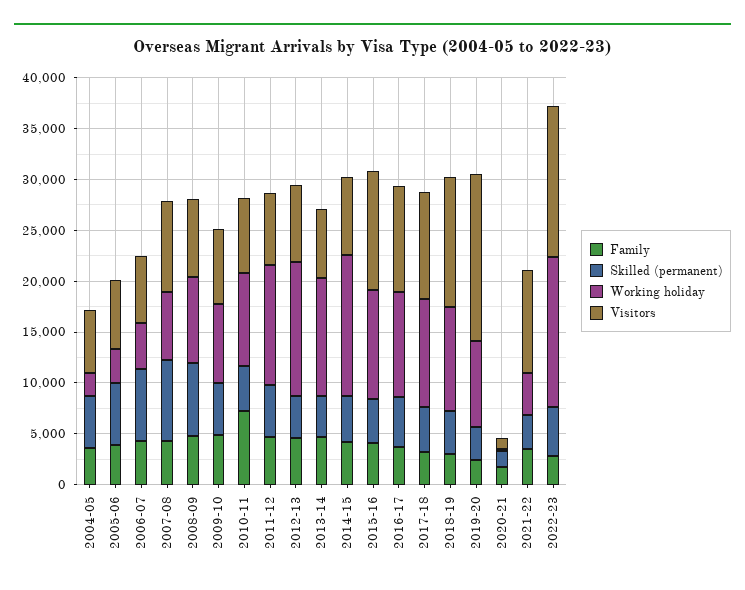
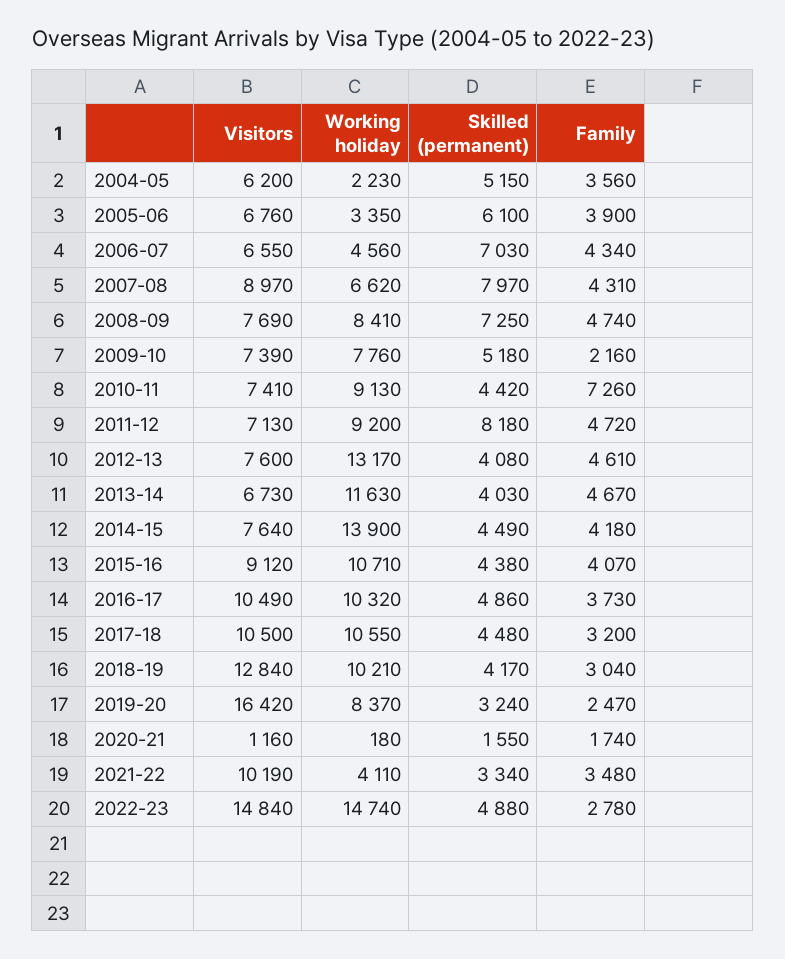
Family, 2009-10: 5000 -> 2160
Skilled (permanent), 2011-12: 5000 -> 8180
Working holiday, 2011-12: 12000 -> 9200
Visitors, 2015-16: 12000 -> 9120

